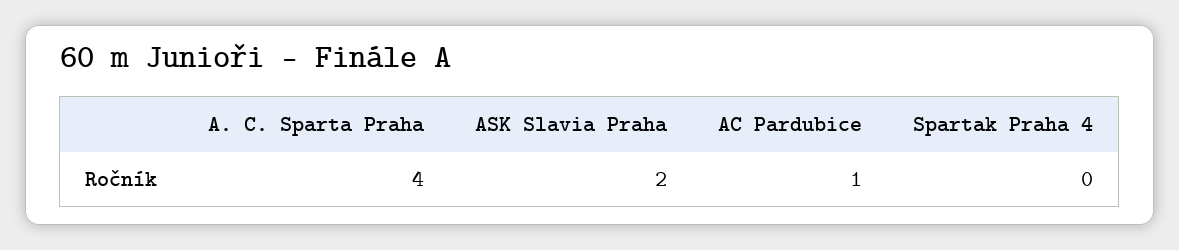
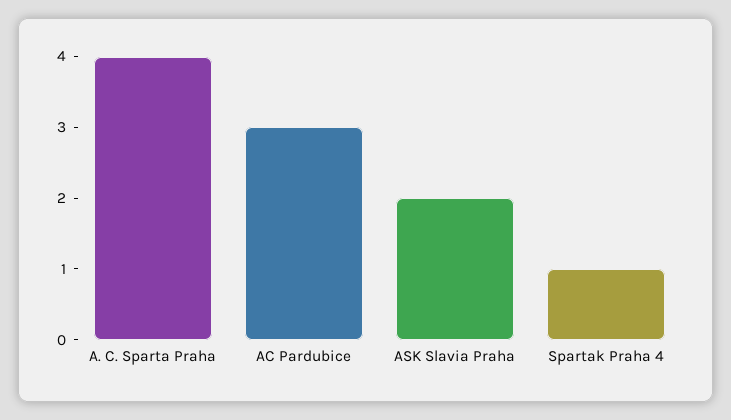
AC Pardubice: 1 -> 3
Spartak Praha 4: 0 -> 1

